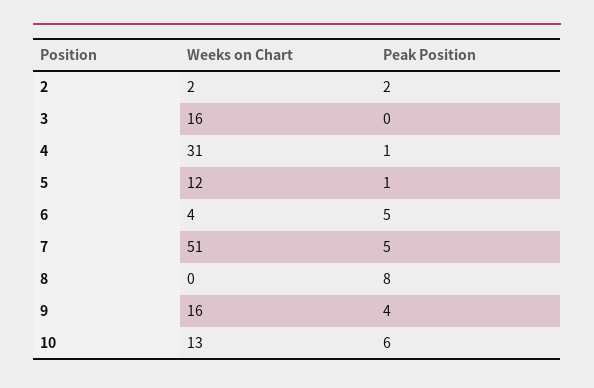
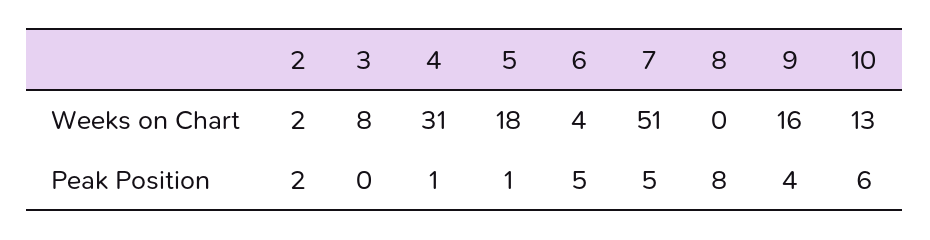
Weeks on Chart, 3: 16 -> 8
Weeks on Chart, 5: 12 -> 18

